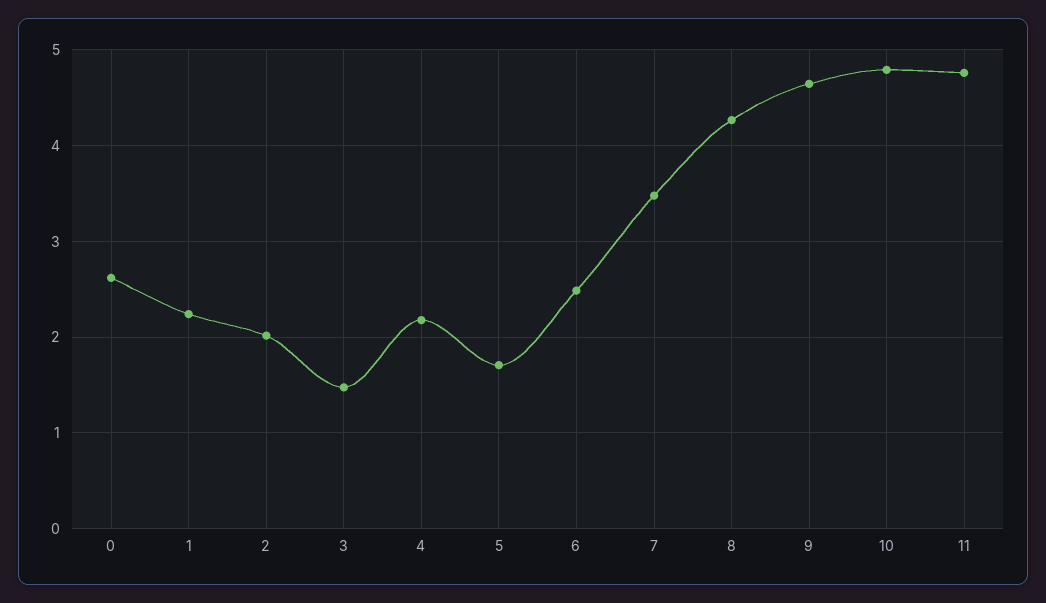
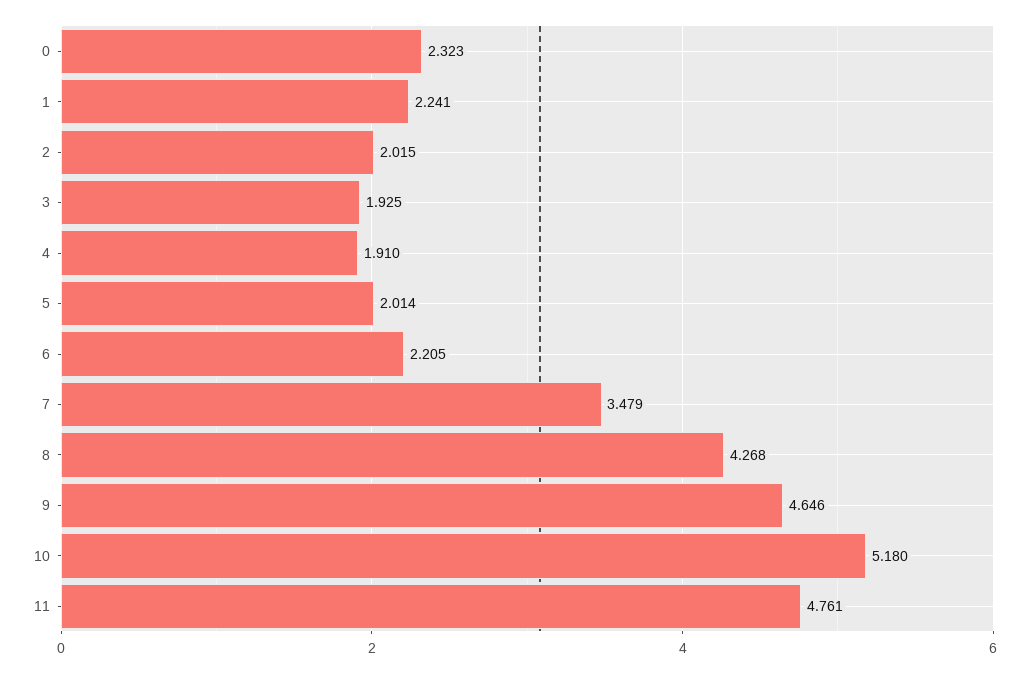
0: 2.6 -> 2.323
3: 1.5 -> 1.925
4: 2.2 -> 1.91
5: 1.7 -> 2.014
6: 2.5 -> 2.205
10: 4.8 -> 5.18

